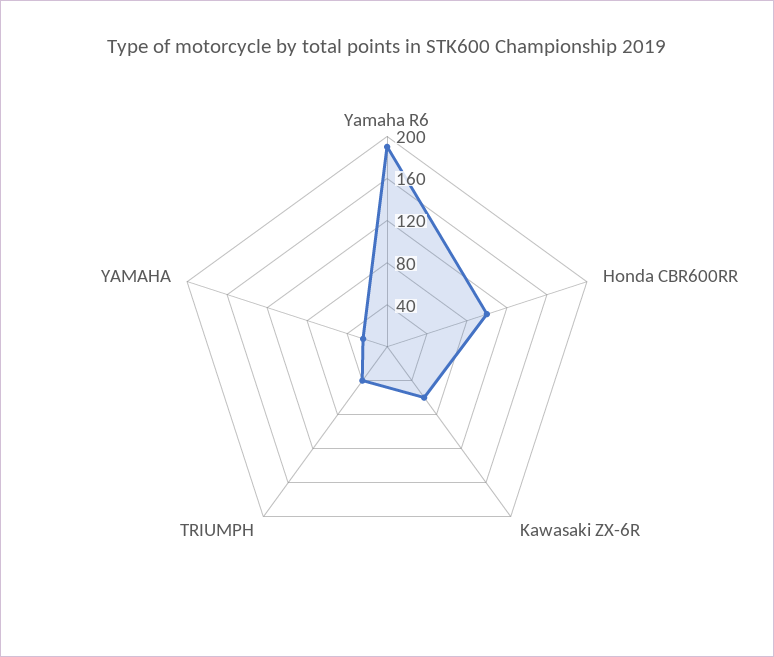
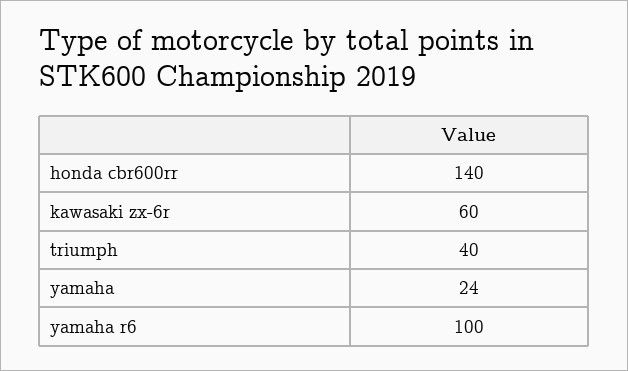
Yamaha R6: 190 -> 100
Honda CBR600RR: 100 -> 140

